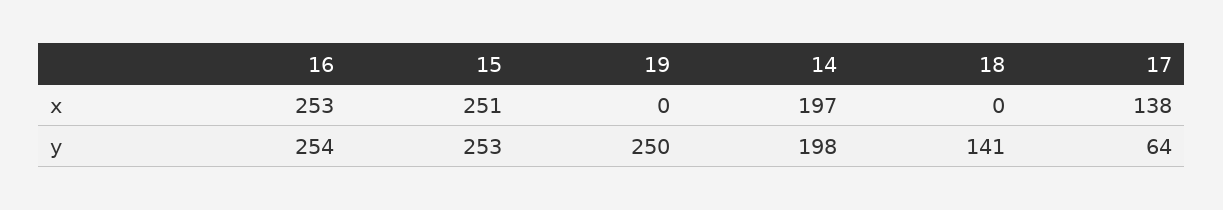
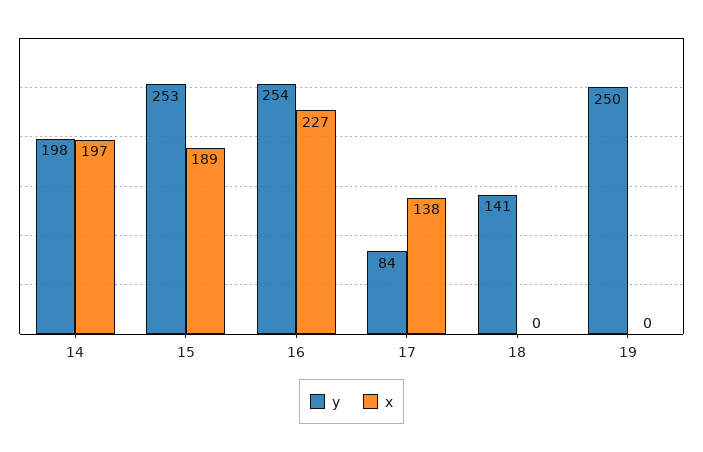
x, 16: 253 -> 227
x, 15: 251 -> 189
y, 17: 64 -> 84

